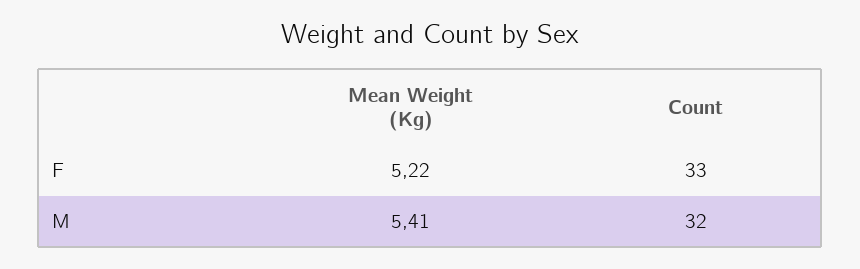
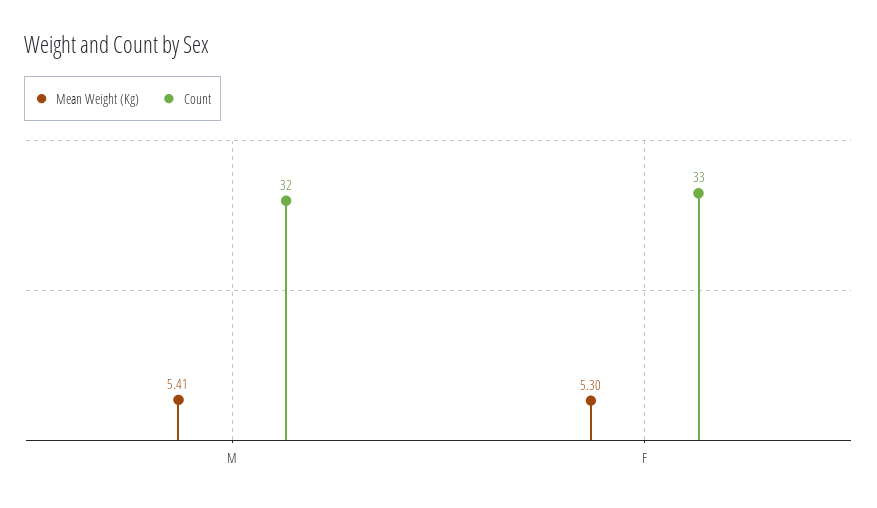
Mean Weight (Kg), F: 5.22 -> 5.3

